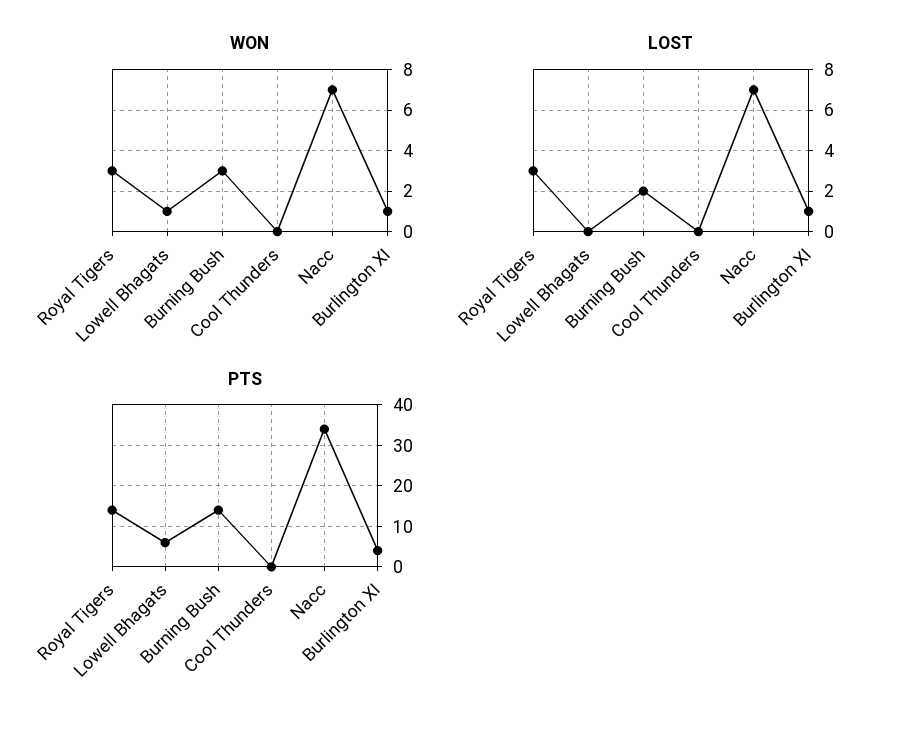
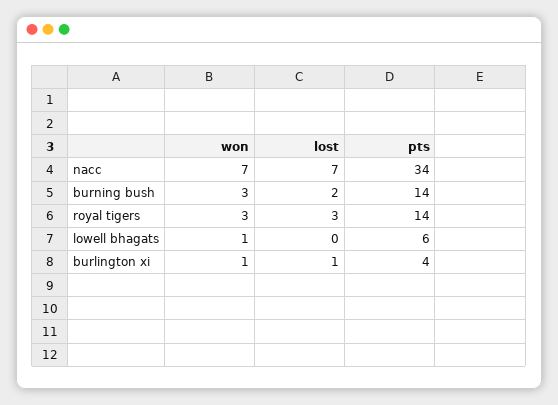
WON, Cool Thunders: 0 -> none
LOST, Cool Thunders: 0 -> none
PTS, Cool Thunders: 0 -> none

